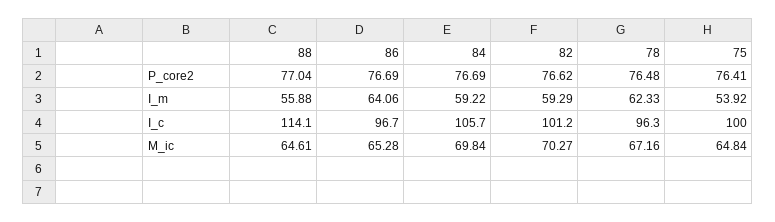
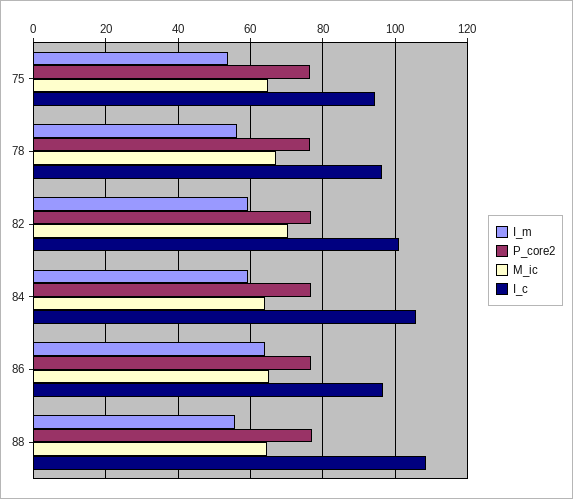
I_m, 78: 62.33 -> 56
I_c, 88: 114.1 -> 108
I_c, 75: 100 -> 94
M_ic, 84: 69.84 -> 64

